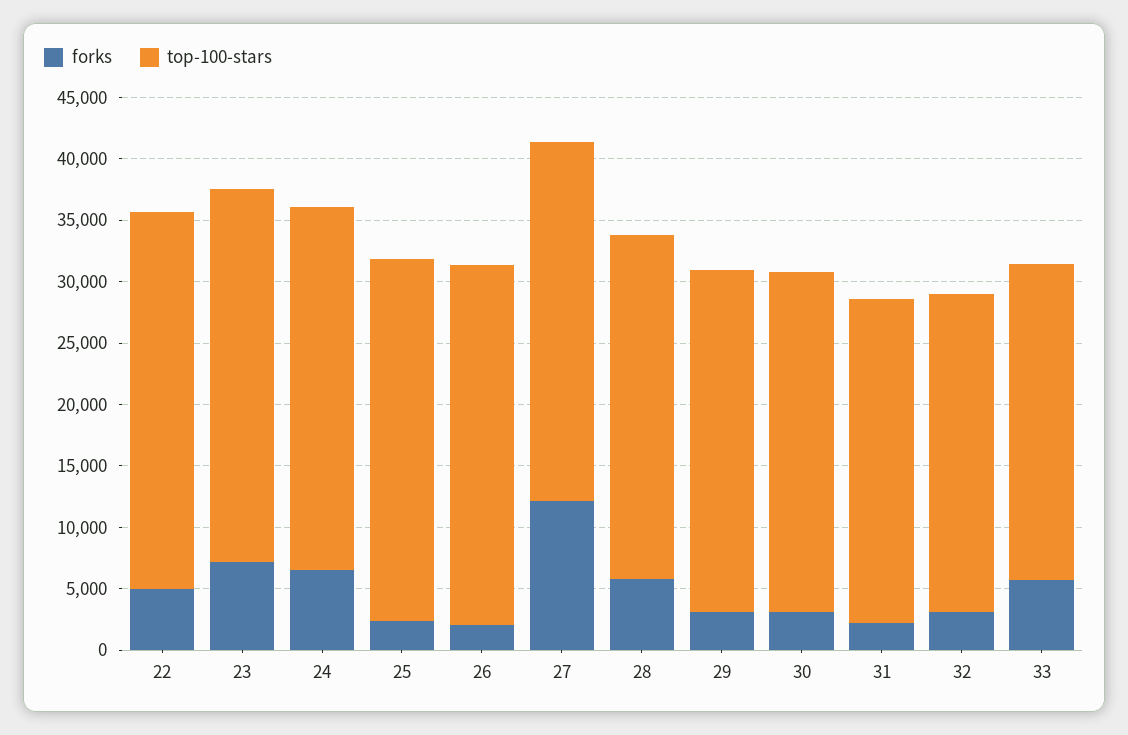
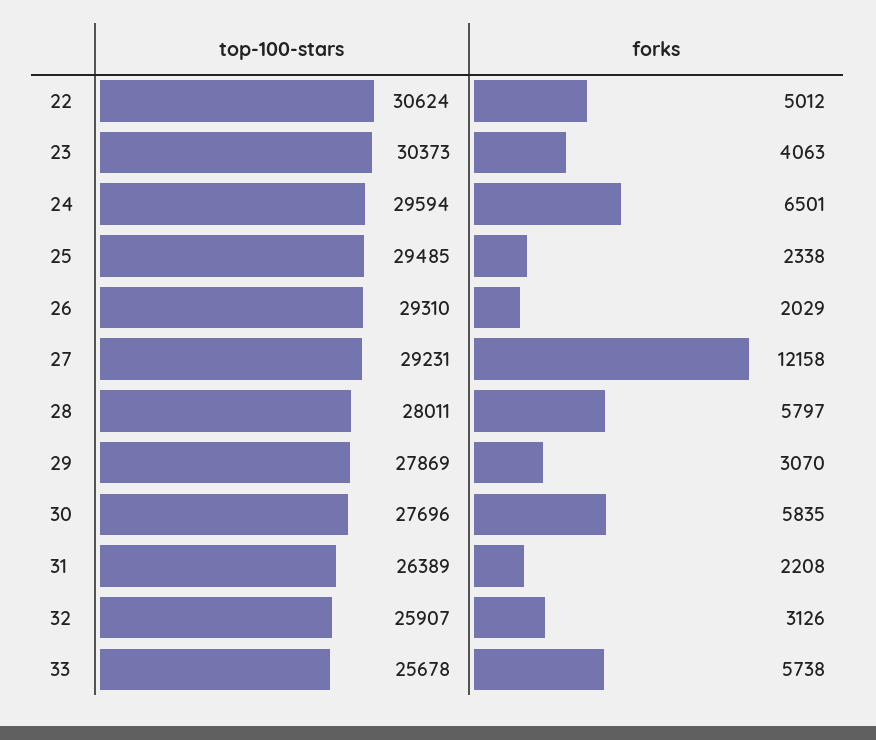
forks, 23: 7000 -> 4063
forks, 30: 3000 -> 5835

